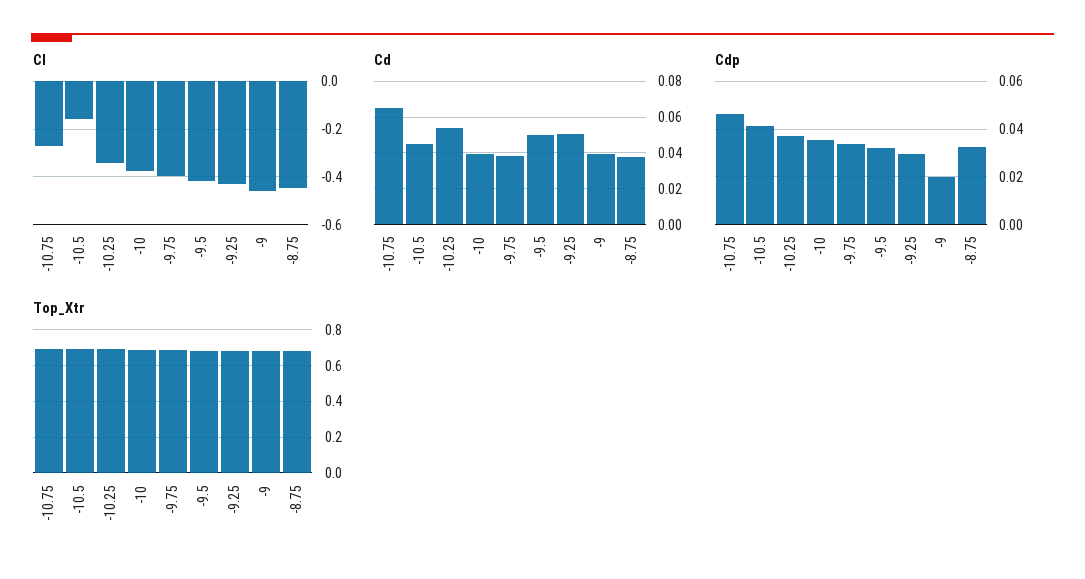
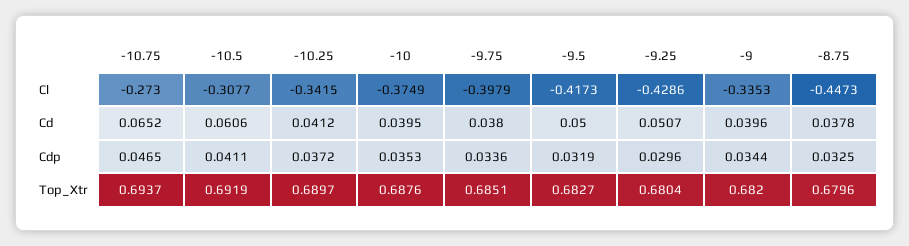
Cl, -10.5: -0.15 -> -0.3077
Cl, -9: -0.45 -> -0.3353
Cd, -10.5: 0.045 -> 0.0606
Cd, -10.25: 0.055 -> 0.0412
Cdp, -9: 0.02 -> 0.0344

